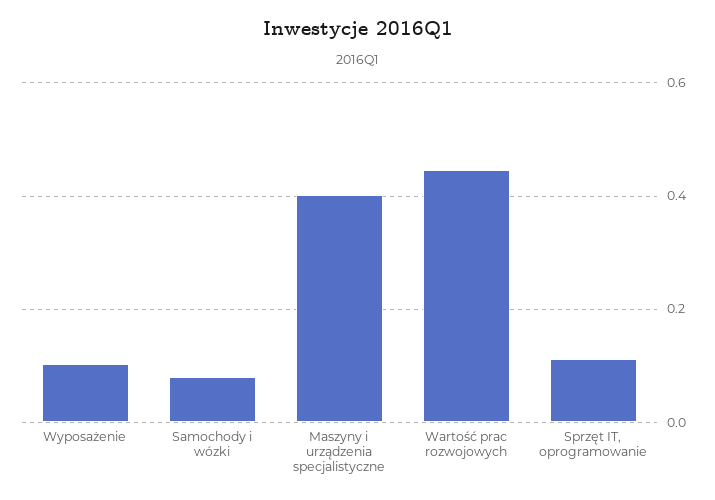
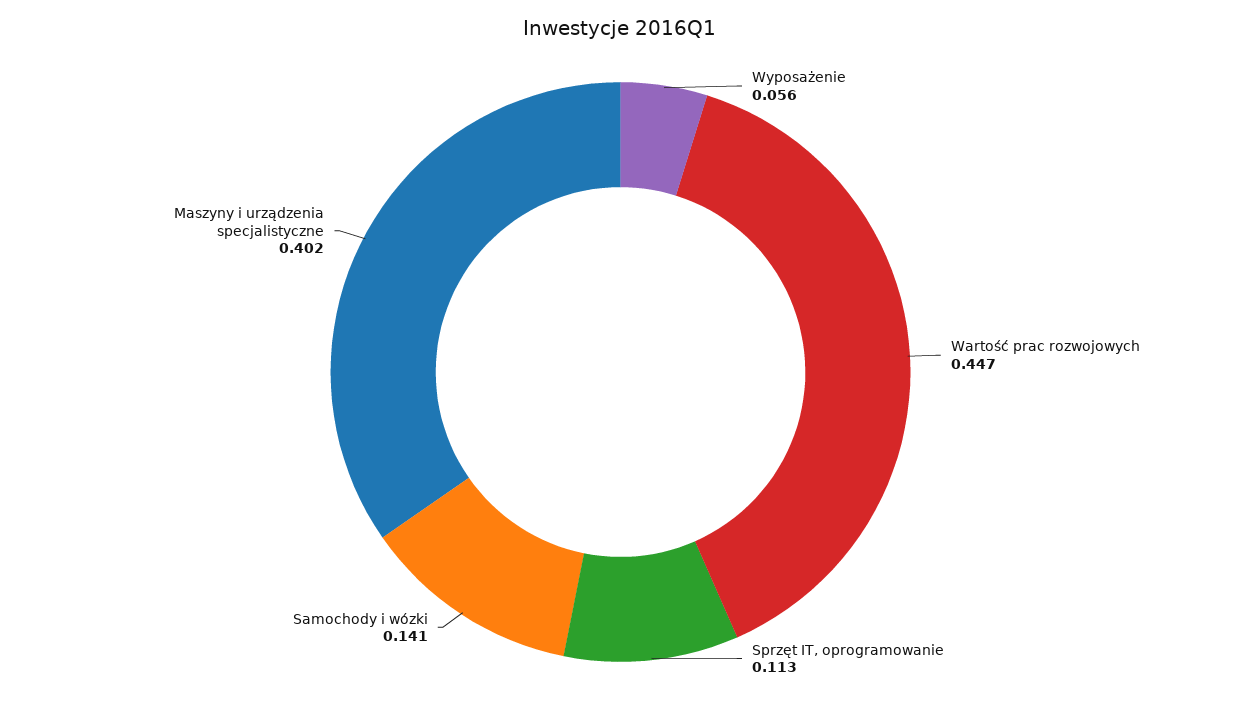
Wyposażenie: 0.1 -> 0.056
Samochody i wózki: 0.08 -> 0.141

